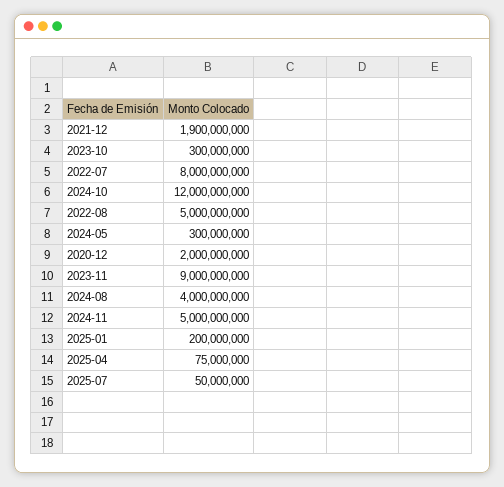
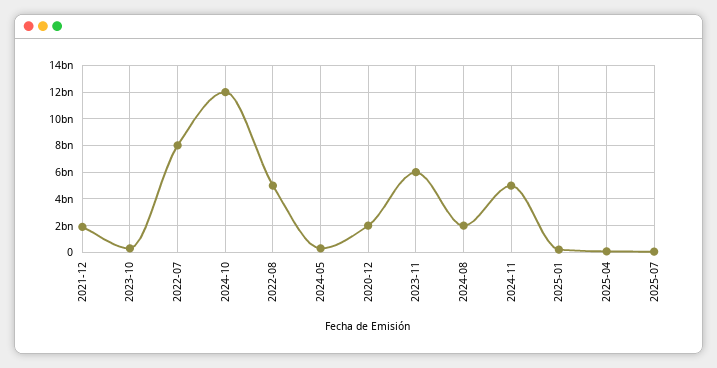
2023-11: 9000000000 -> 6000000000
2024-08: 4000000000 -> 2000000000

